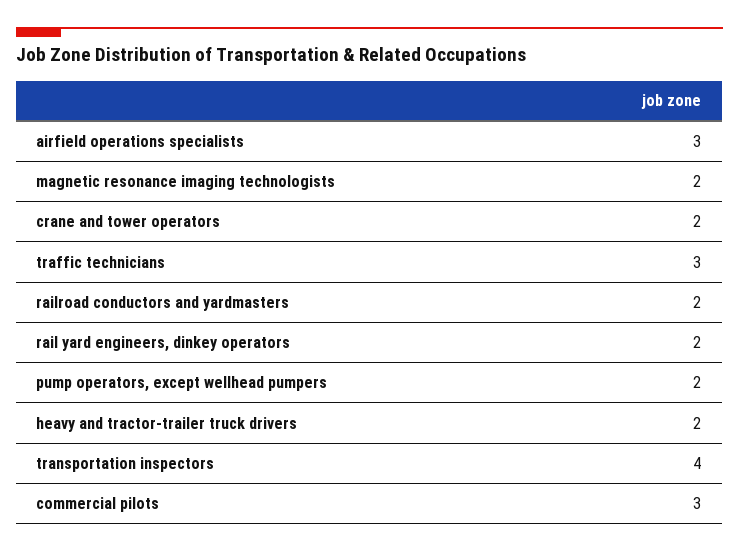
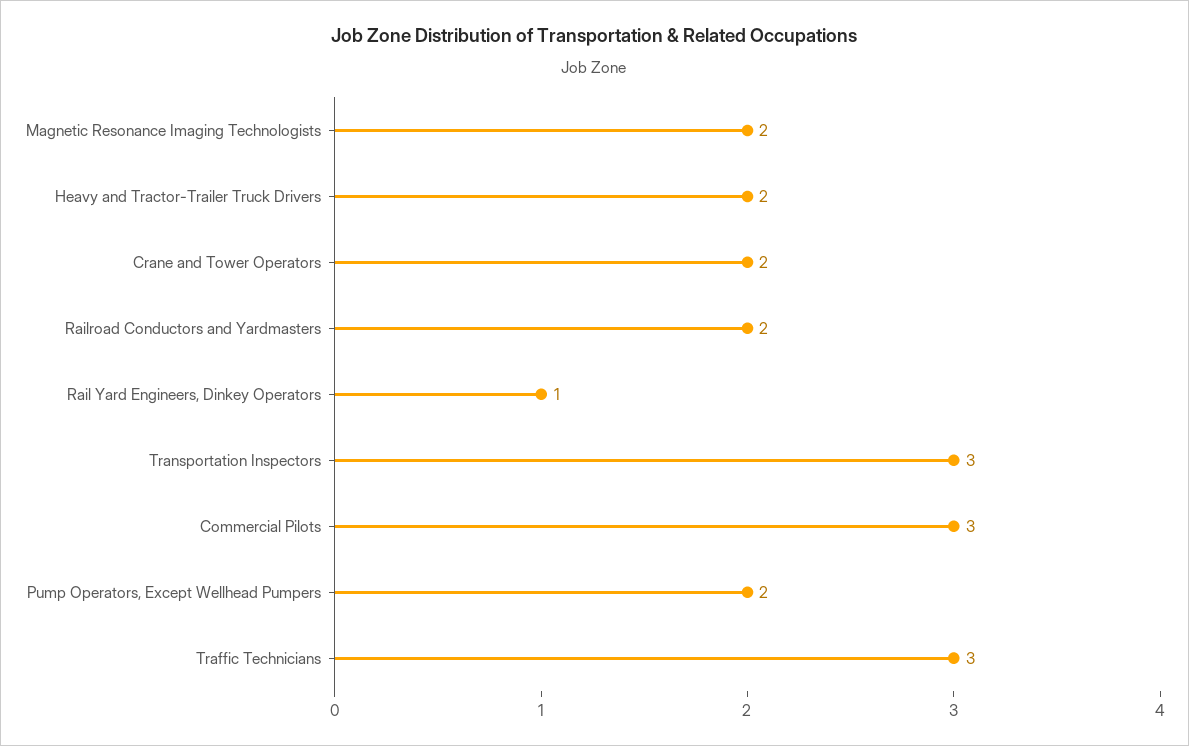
airfield operations specialists: 3 -> none
rail yard engineers, dinkey operators: 2 -> 1
transportation inspectors: 4 -> 3

